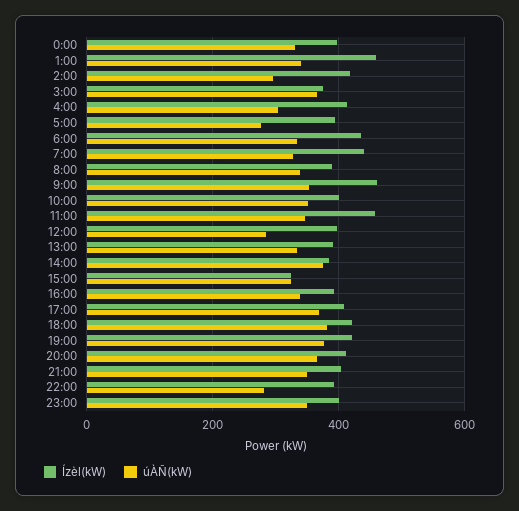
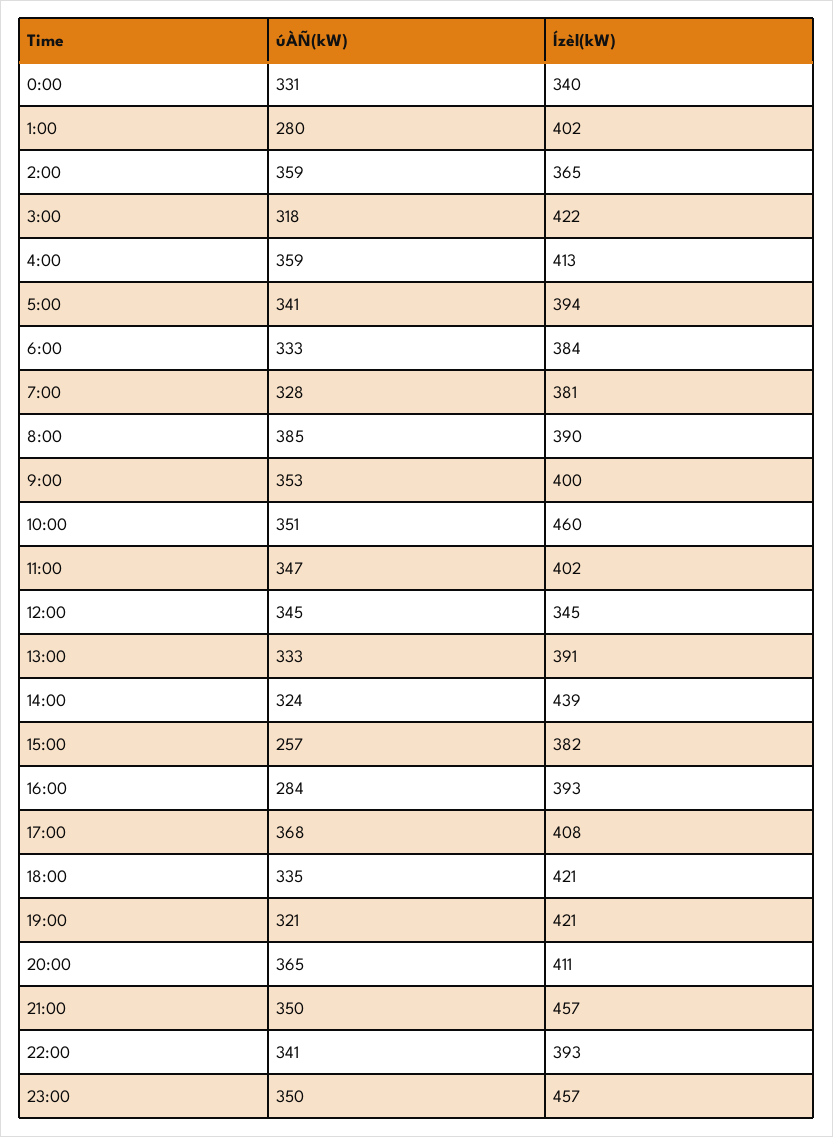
Ízèl(kW), 0:00: 400 -> 340
Ízèl(kW), 1:00: 460 -> 402
úÀÑ(kW), 1:00: 340 -> 280
Ízèl(kW), 2:00: 420 -> 365
úÀÑ(kW), 2:00: 300 -> 359
Ízèl(kW), 3:00: 380 -> 422
úÀÑ(kW), 3:00: 360 -> 318
úÀÑ(kW), 4:00: 300 -> 359
úÀÑ(kW), 5:00: 280 -> 341
Ízèl(kW), 6:00: 440 -> 384
Ízèl(kW), 7:00: 440 -> 381
úÀÑ(kW), 8:00: 340 -> 385
Ízèl(kW), 9:00: 460 -> 400
Ízèl(kW), 10:00: 400 -> 460
Ízèl(kW), 11:00: 460 -> 402
Ízèl(kW), 12:00: 400 -> 345
úÀÑ(kW), 12:00: 280 -> 345
Ízèl(kW), 14:00: 380 -> 439
úÀÑ(kW), 14:00: 380 -> 324
Ízèl(kW), 15:00: 320 -> 382
úÀÑ(kW), 15:00: 320 -> 257
úÀÑ(kW), 16:00: 340 -> 284
úÀÑ(kW), 18:00: 380 -> 335
úÀÑ(kW), 19:00: 380 -> 321
Ízèl(kW), 21:00: 400 -> 457
úÀÑ(kW), 22:00: 280 -> 341
Ízèl(kW), 23:00: 400 -> 457

